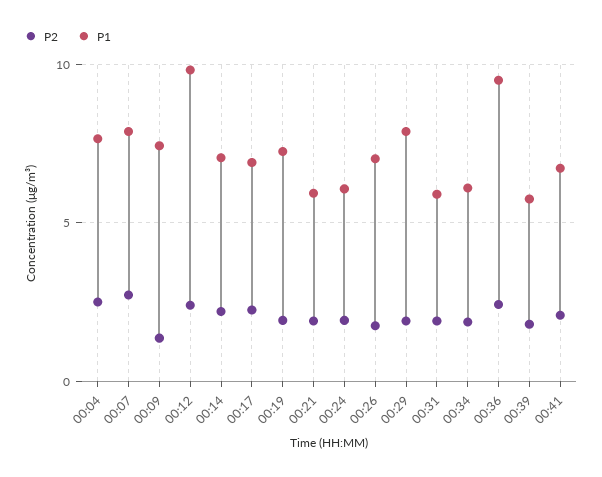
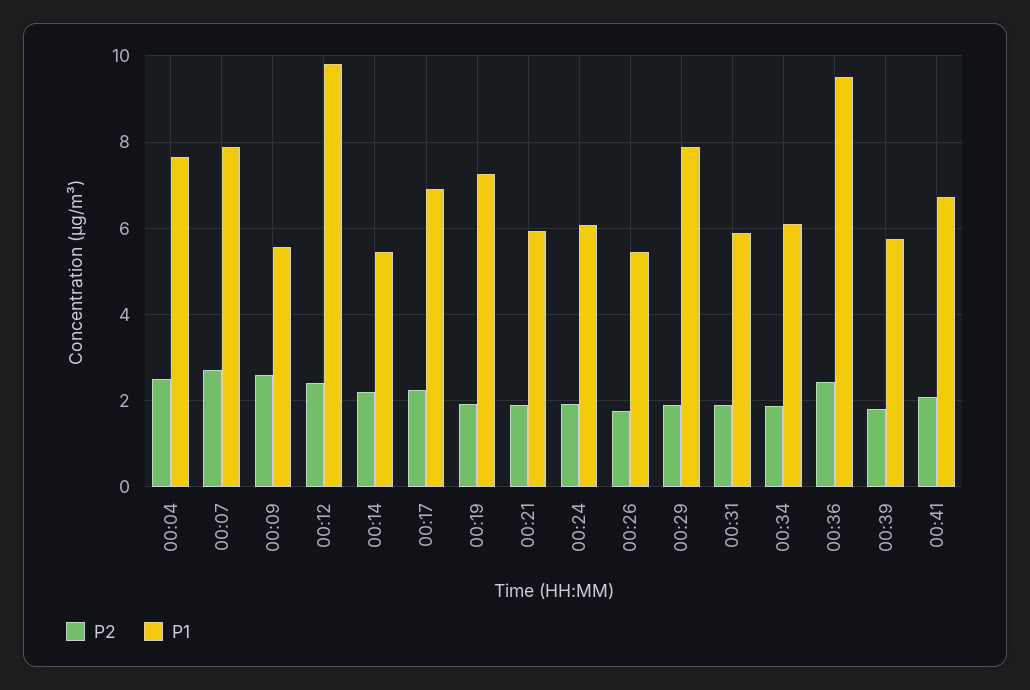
P2, 00:09: 1.5 -> 2.6
P1, 00:09: 7.5 -> 5.6
P1, 00:14: 7 -> 5.4
P1, 00:26: 7 -> 5.4

